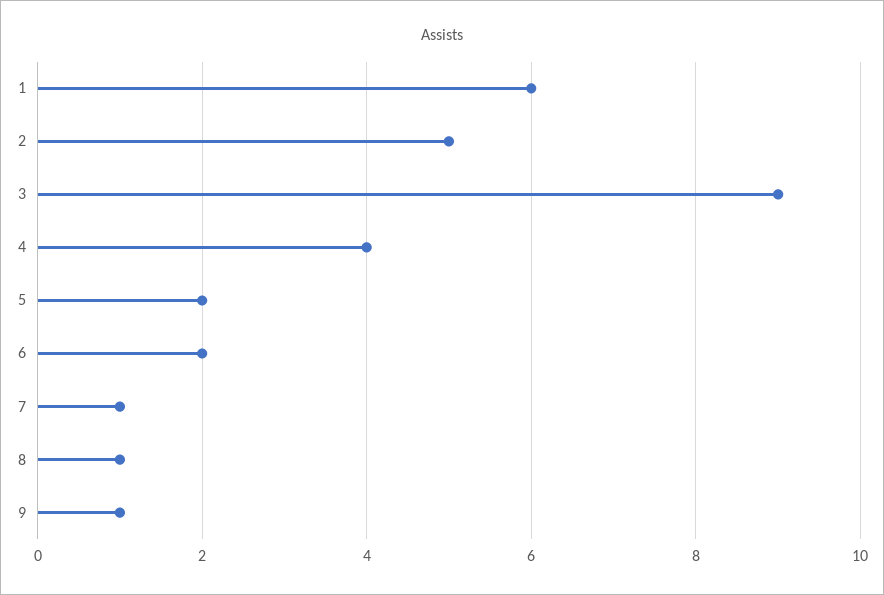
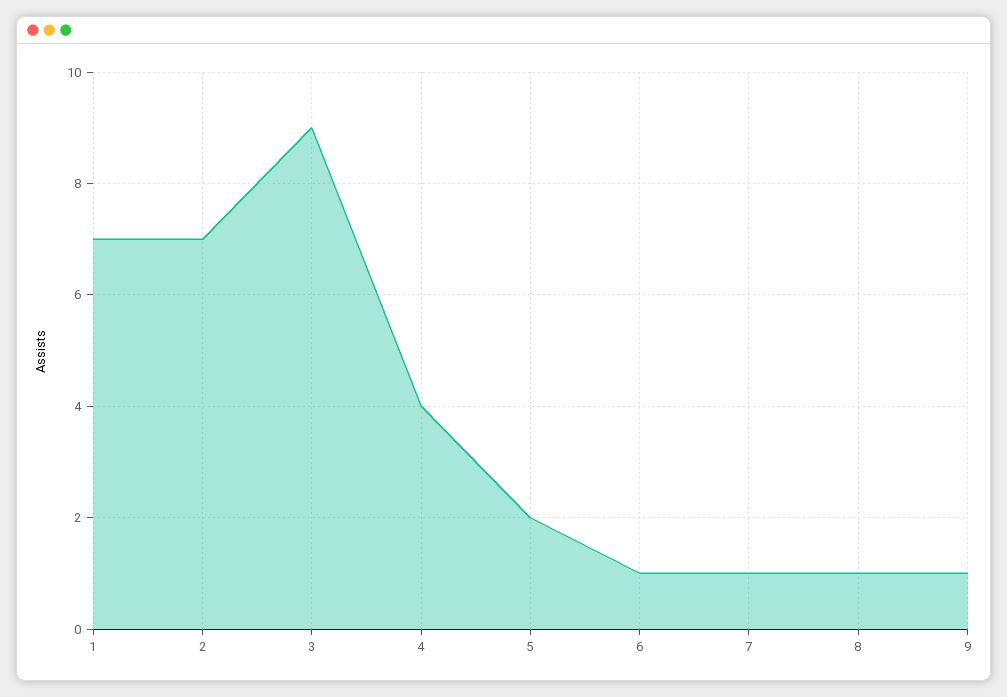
1: 6 -> 7
2: 5 -> 7
6: 2 -> 1

